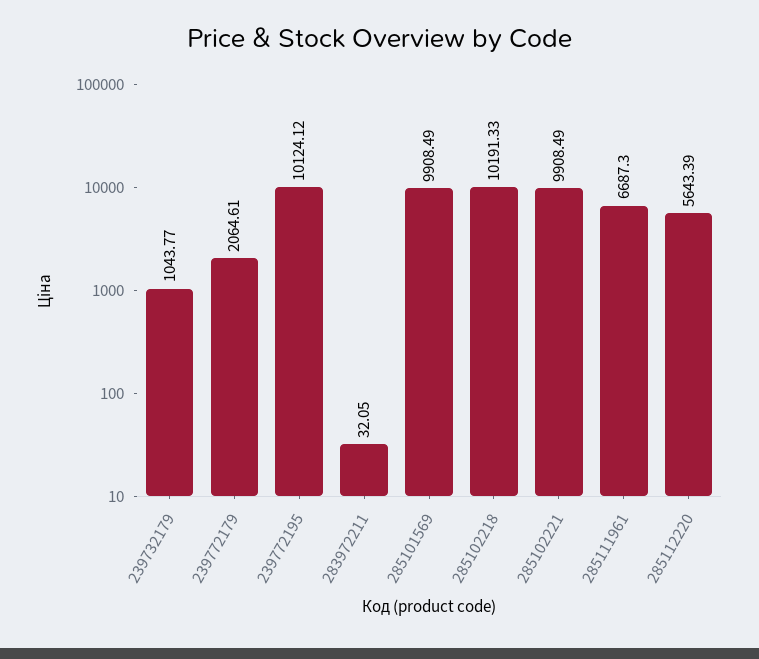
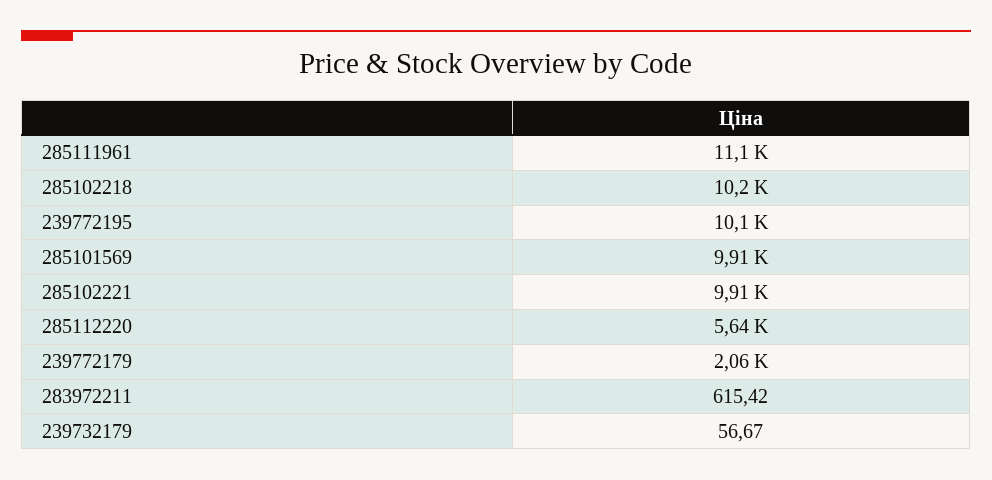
239732179: 1043.77 -> 56.67
283972211: 32.05 -> 615.42
285111961: 6687.3 -> 11100

